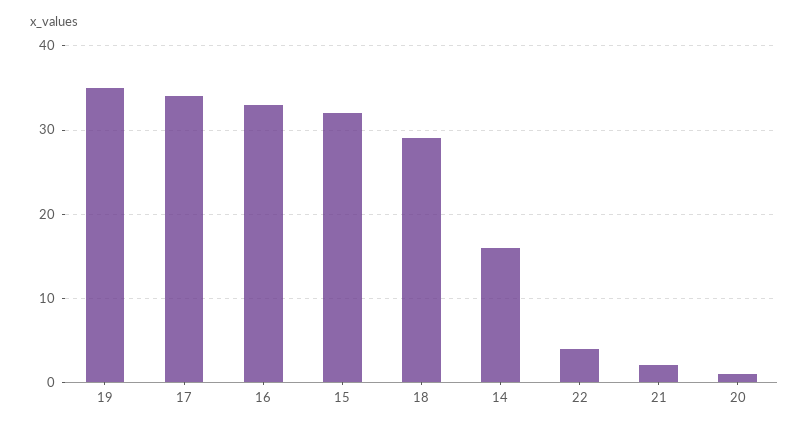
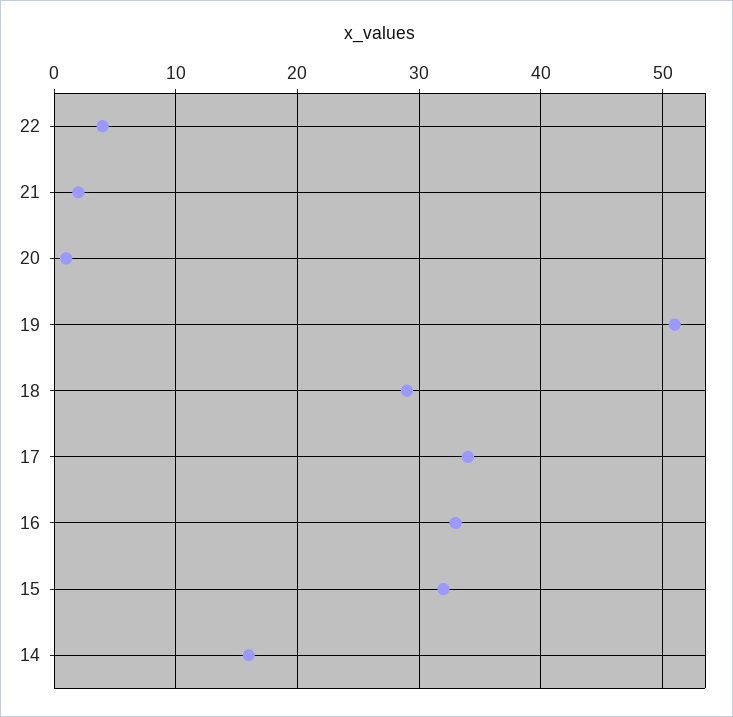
19: 35 -> 51

